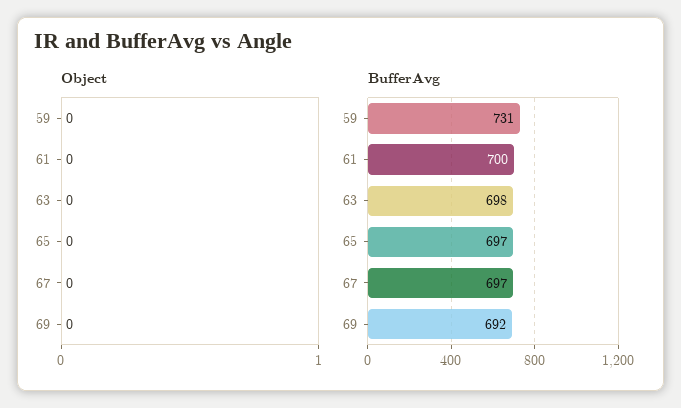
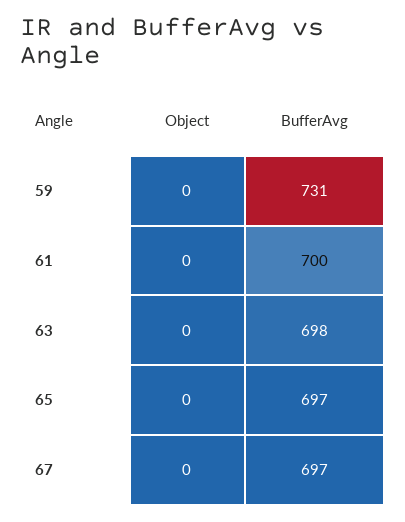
Object, 69: 0 -> none
BufferAvg, 69: 692 -> none

